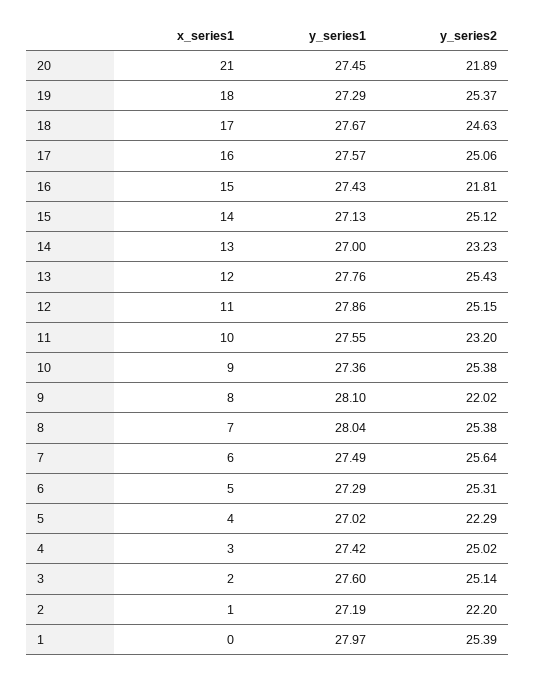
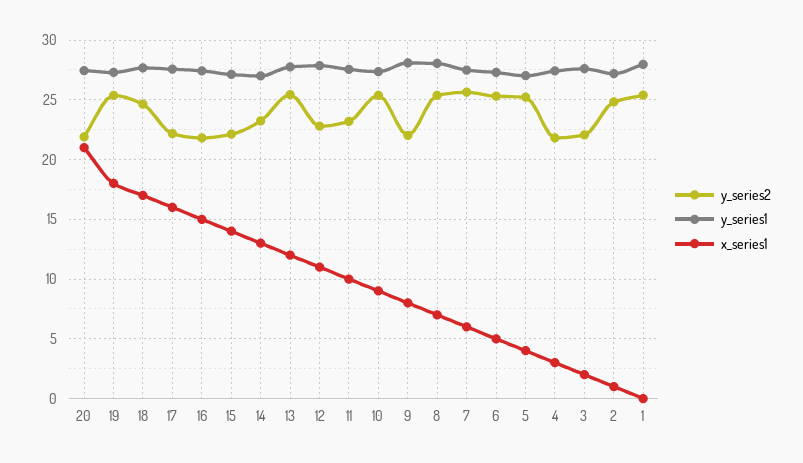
y_series2, 17: 25.06 -> 22
y_series2, 15: 25.12 -> 22
y_series2, 12: 25.15 -> 23
y_series2, 5: 22.29 -> 25
y_series2, 4: 25.02 -> 22
y_series2, 3: 25.14 -> 22
y_series2, 2: 22.2 -> 25

